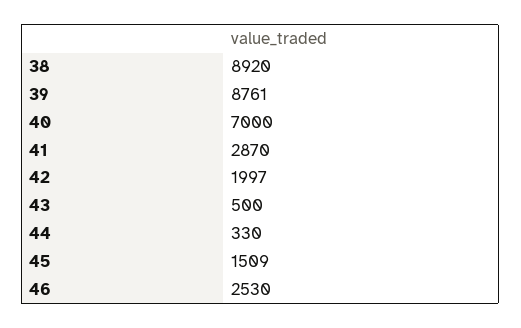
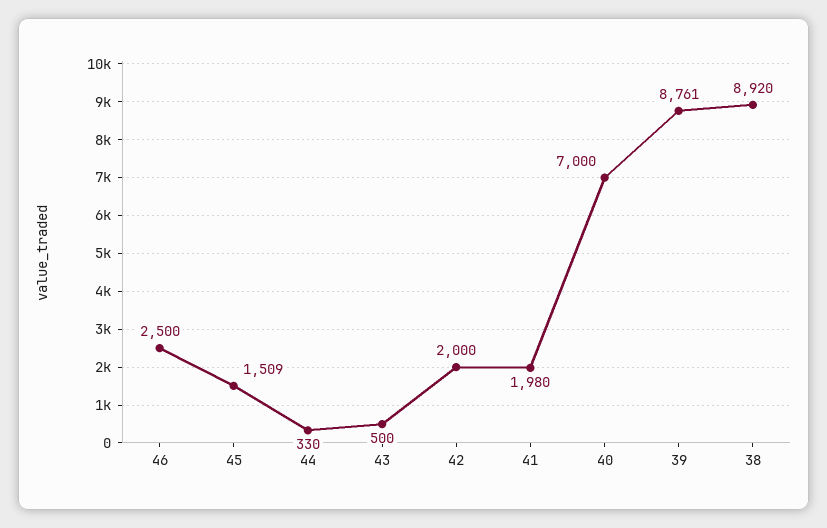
41: 2870 -> 1980
42: 1997 -> 2000
46: 2530 -> 2500

